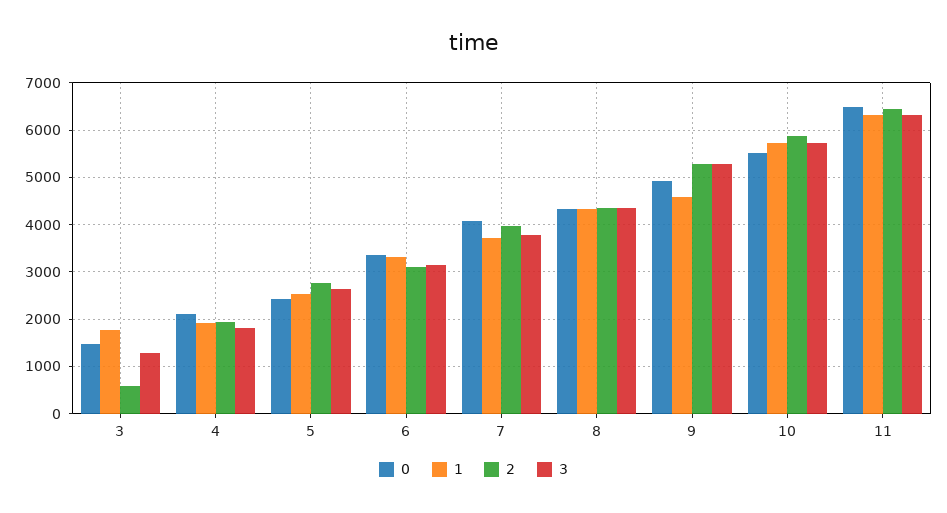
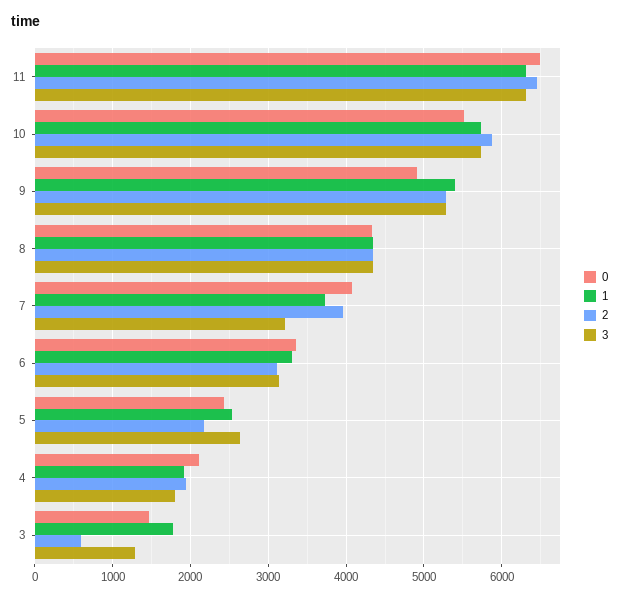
2, 5: 2800 -> 2200
3, 7: 3800 -> 3200
1, 9: 4600 -> 5400

